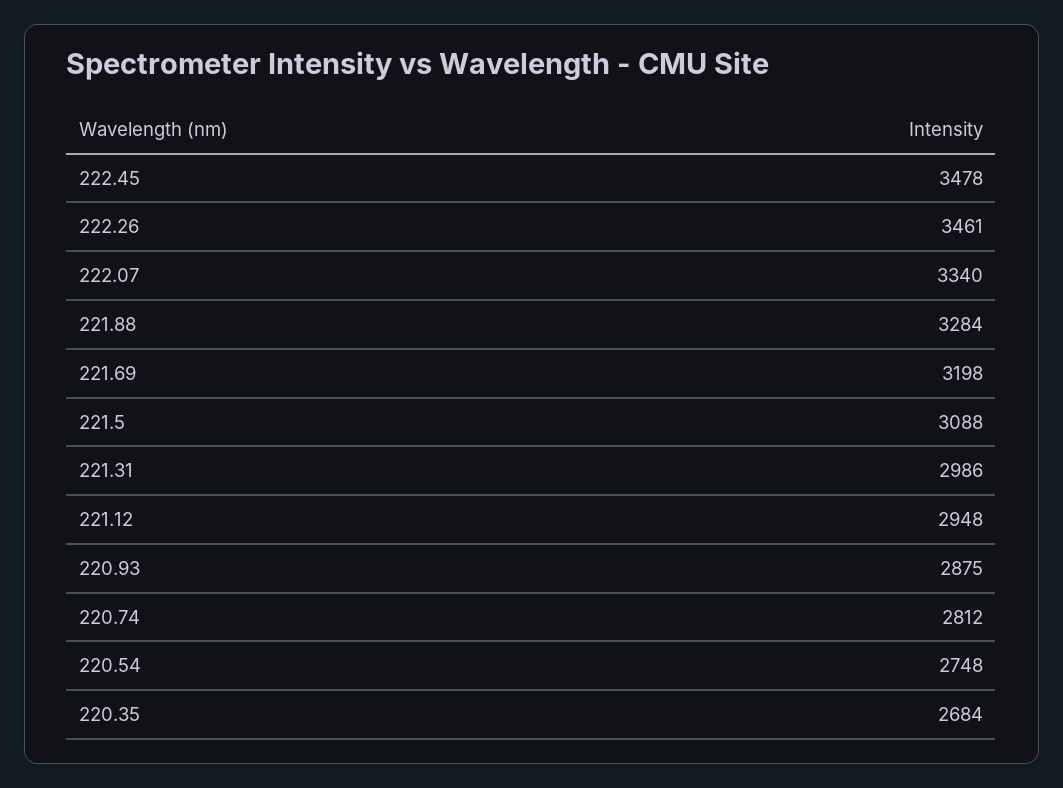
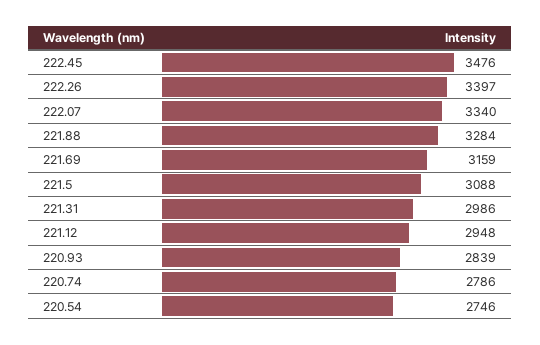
222.45: 3478 -> 3476
222.26: 3461 -> 3397
221.69: 3198 -> 3159
220.93: 2875 -> 2839
220.74: 2812 -> 2786
220.54: 2748 -> 2746
220.35: 2684 -> none

